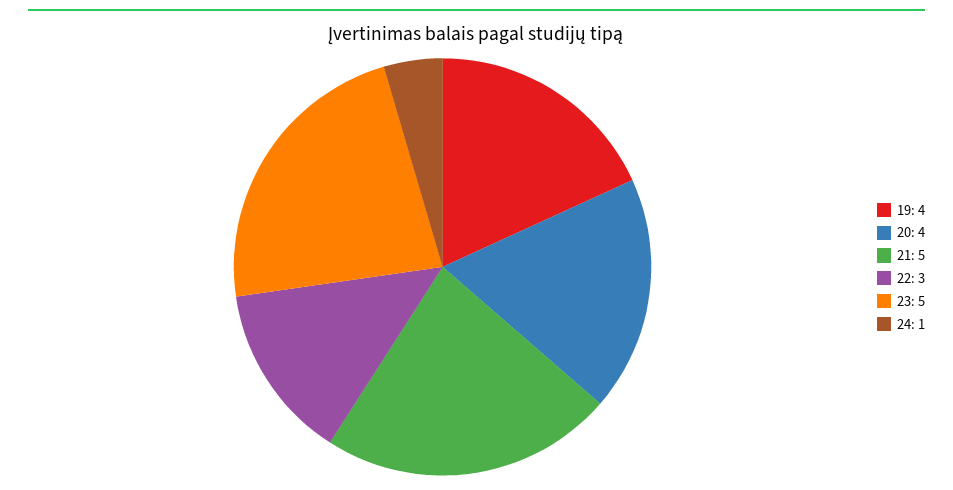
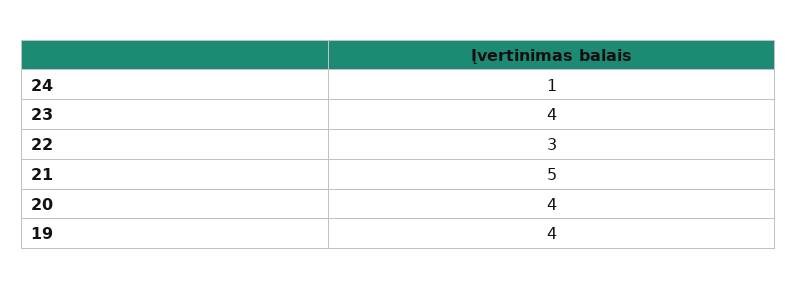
23: 5 -> 4

